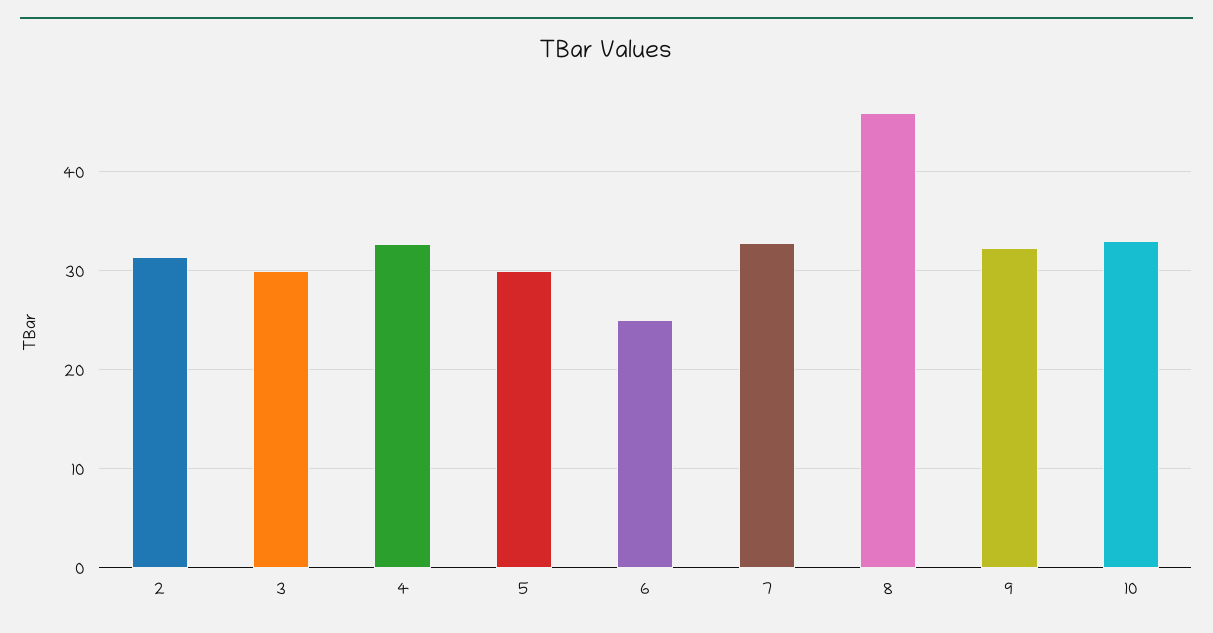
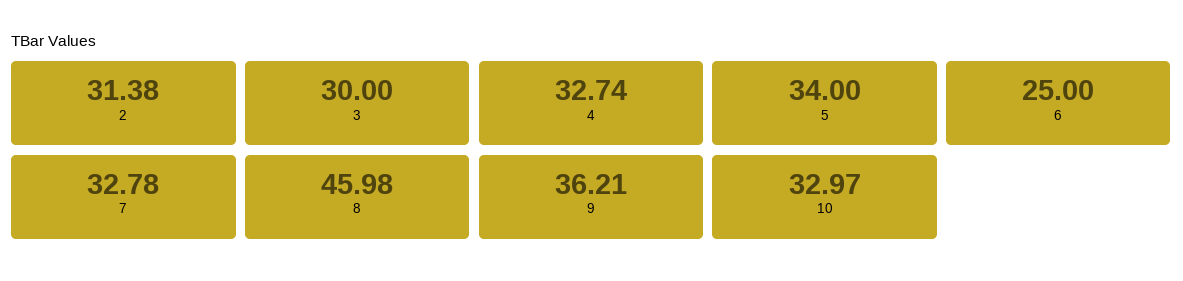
5: 30 -> 34
9: 32 -> 36.21

